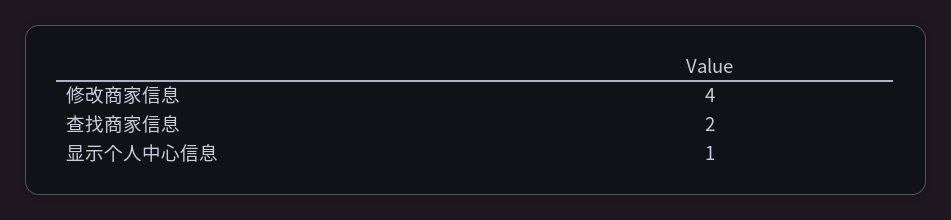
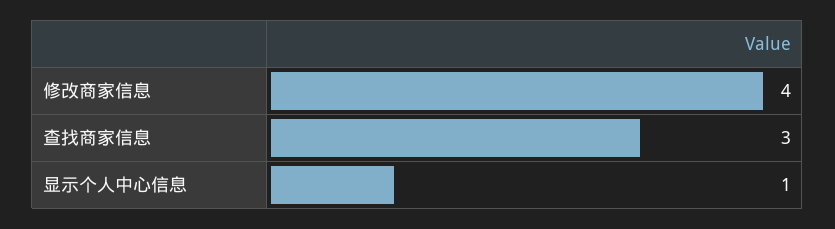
查找商家信息: 2 -> 3

